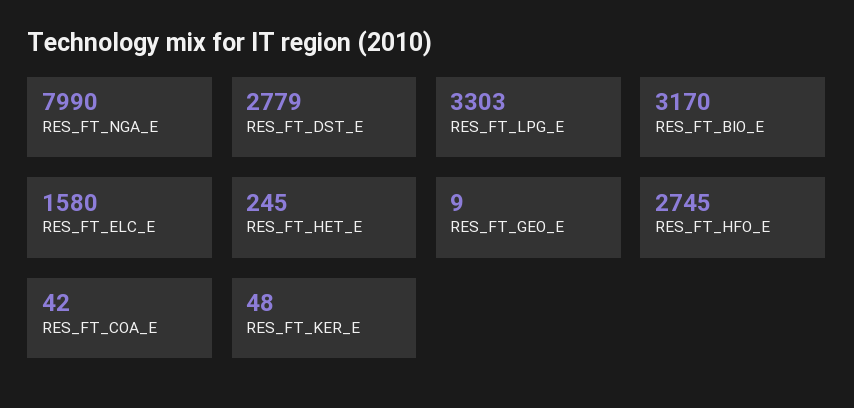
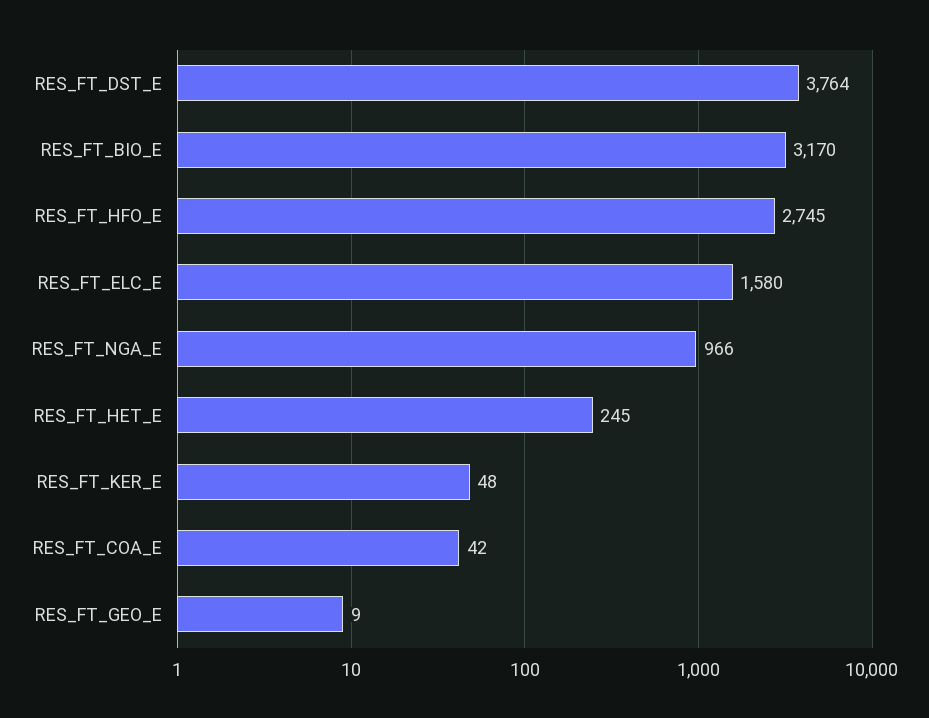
RES_FT_NGA_E: 7990 -> 966
RES_FT_DST_E: 2779 -> 3764
RES_FT_LPG_E: 3303 -> none

